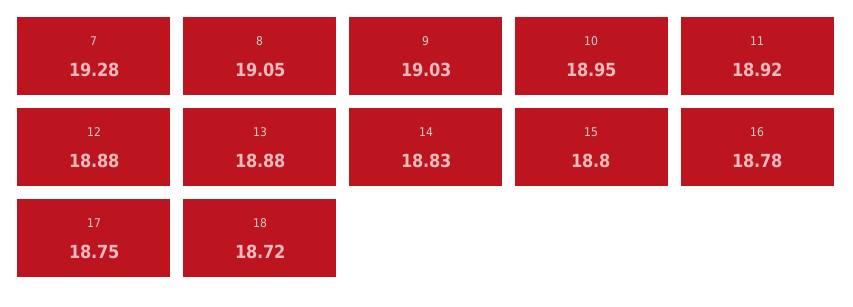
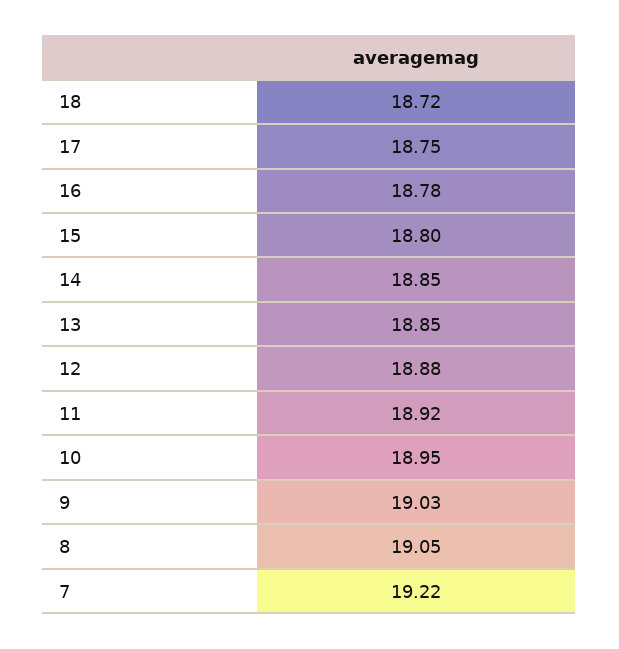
7: 19.28 -> 19.22
13: 18.88 -> 18.85
14: 18.83 -> 18.85

